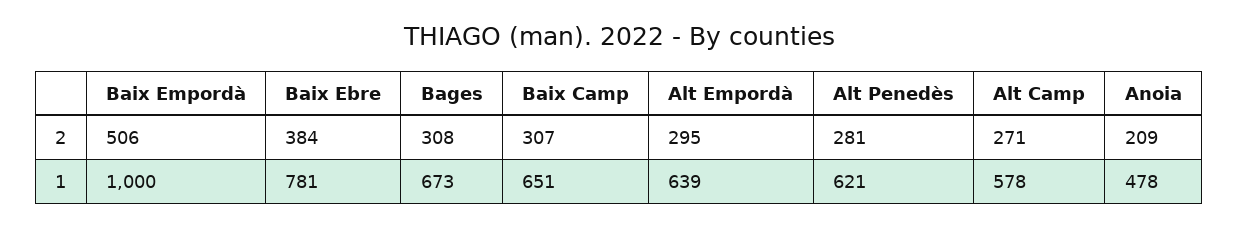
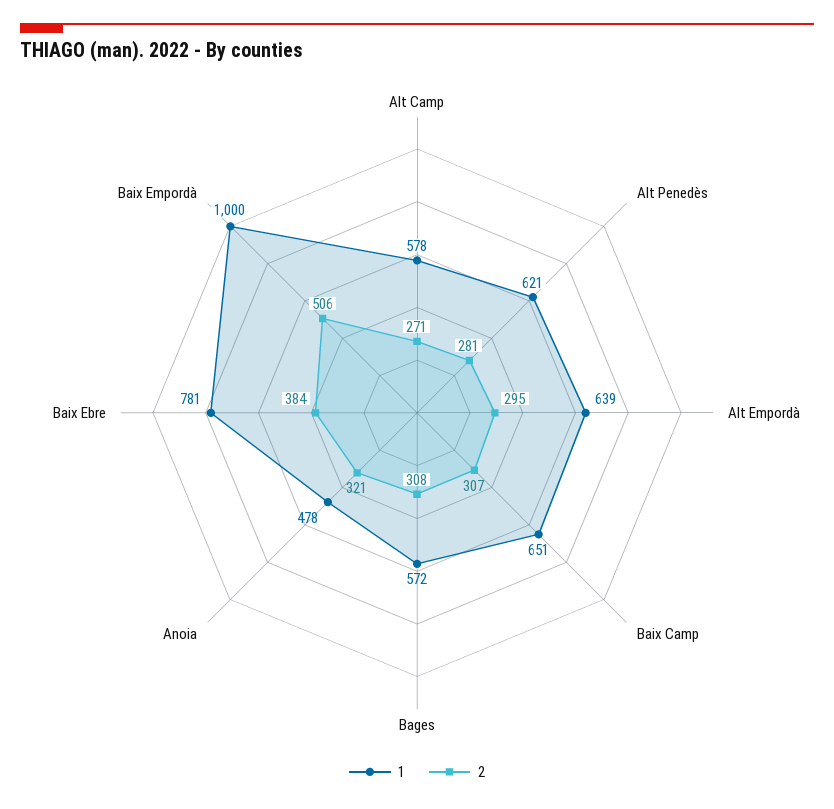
2, Anoia: 209 -> 321
1, Bages: 673 -> 572

